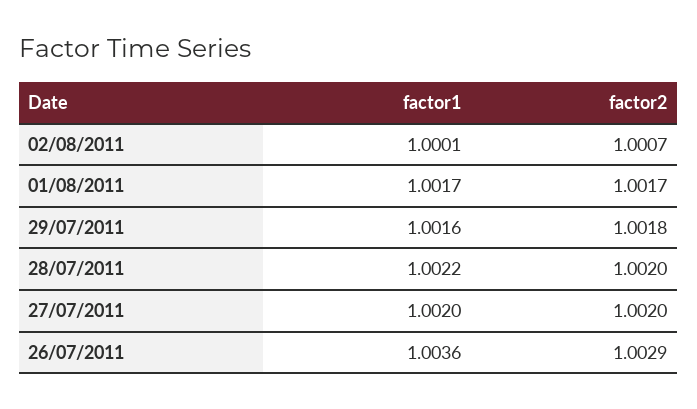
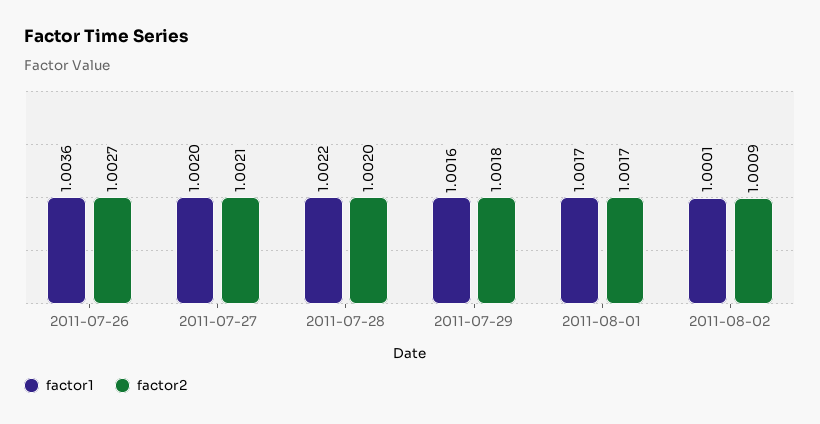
factor2, 02/08/2011: 1.0007 -> 1.0009
factor2, 27/07/2011: 1.002 -> 1.0021
factor2, 26/07/2011: 1.0029 -> 1.0027

